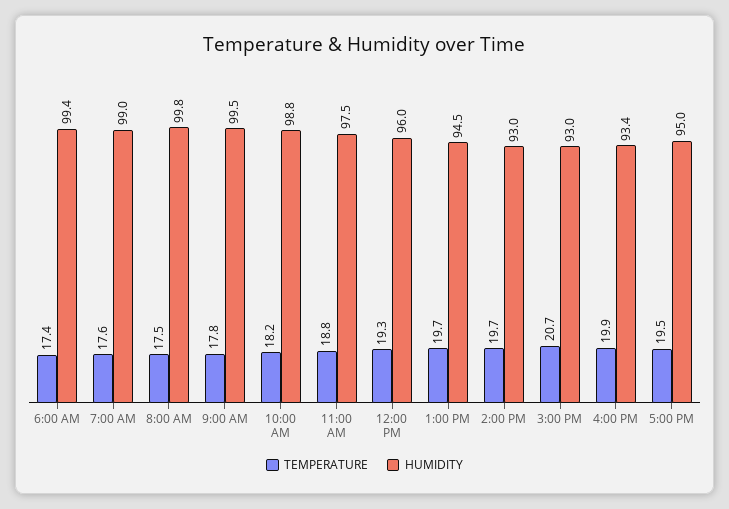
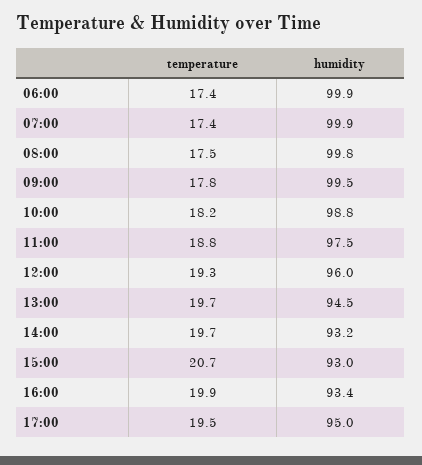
HUMIDITY, 6:00 AM: 99.4 -> 99.9
TEMPERATURE, 7:00 AM: 17.6 -> 17.4
HUMIDITY, 7:00 AM: 99 -> 99.9
HUMIDITY, 2:00 PM: 93 -> 93.2

